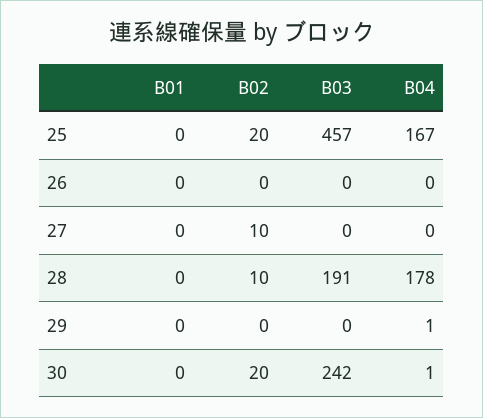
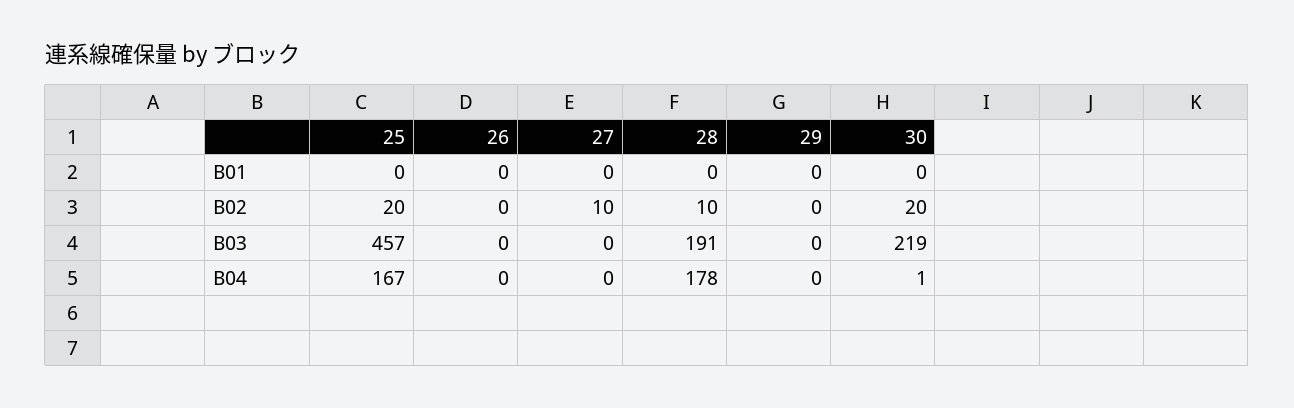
B04, 29: 1 -> 0
B03, 30: 242 -> 219

